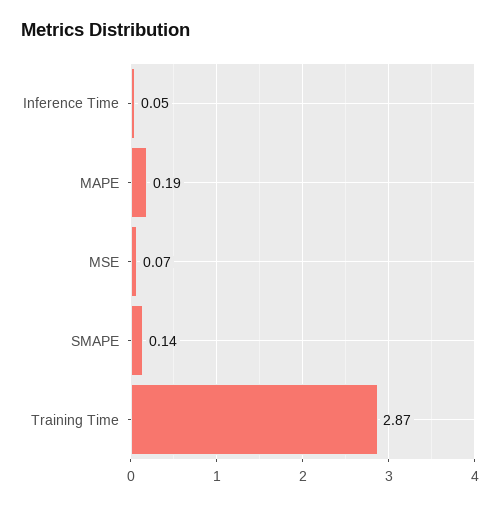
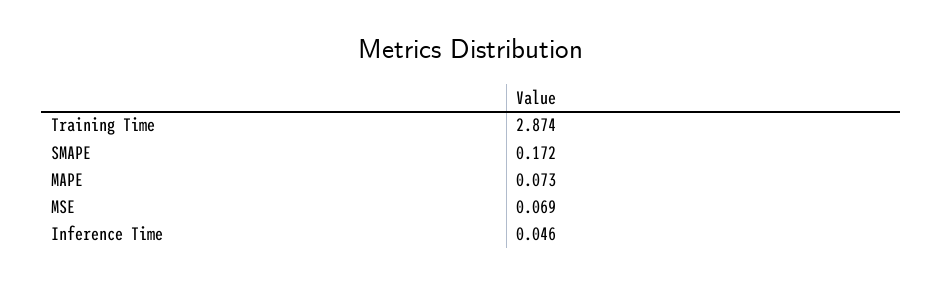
MAPE: 0.19 -> 0.073
SMAPE: 0.14 -> 0.172

